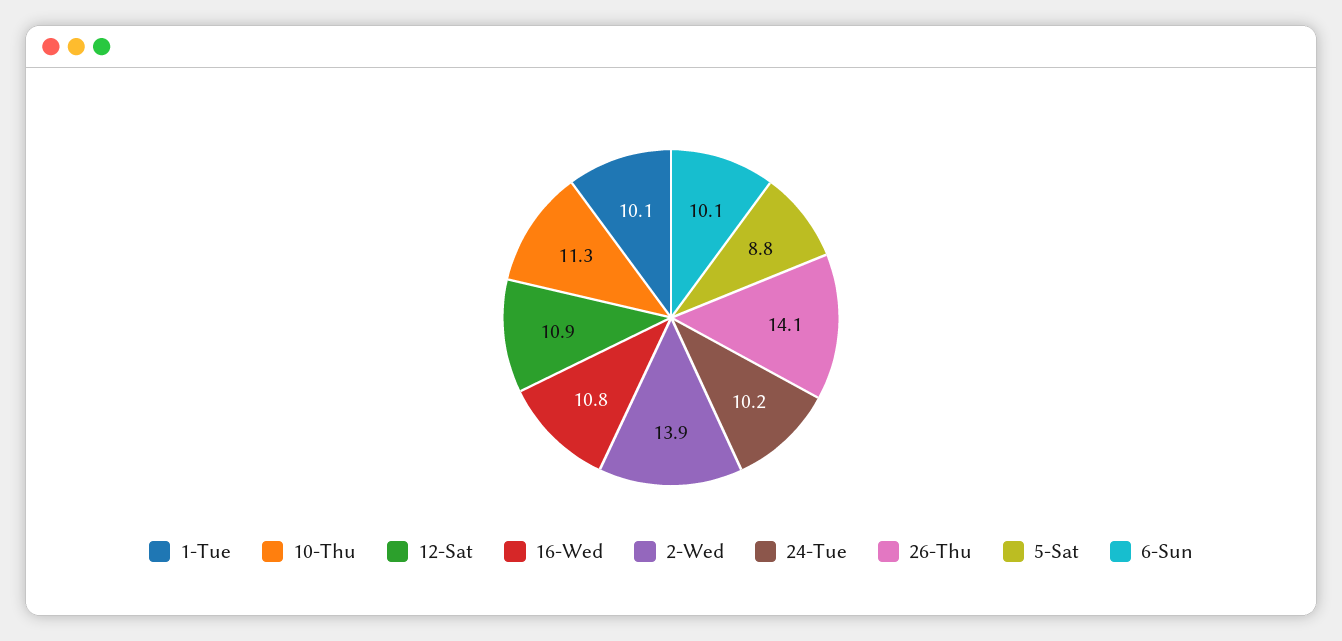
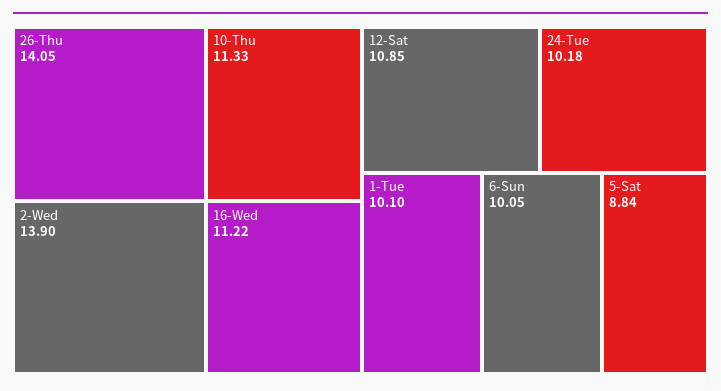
16-Wed: 10.8 -> 11.22

